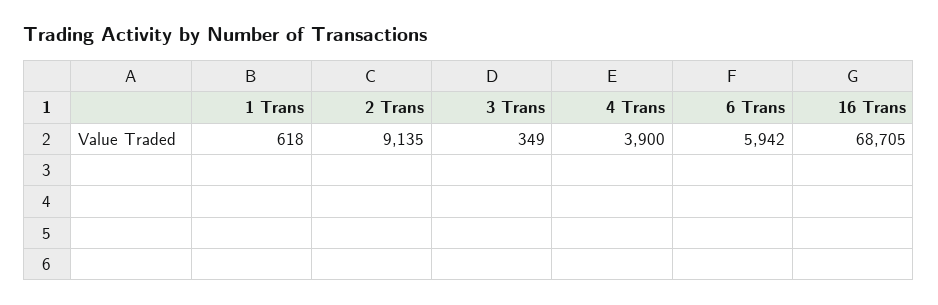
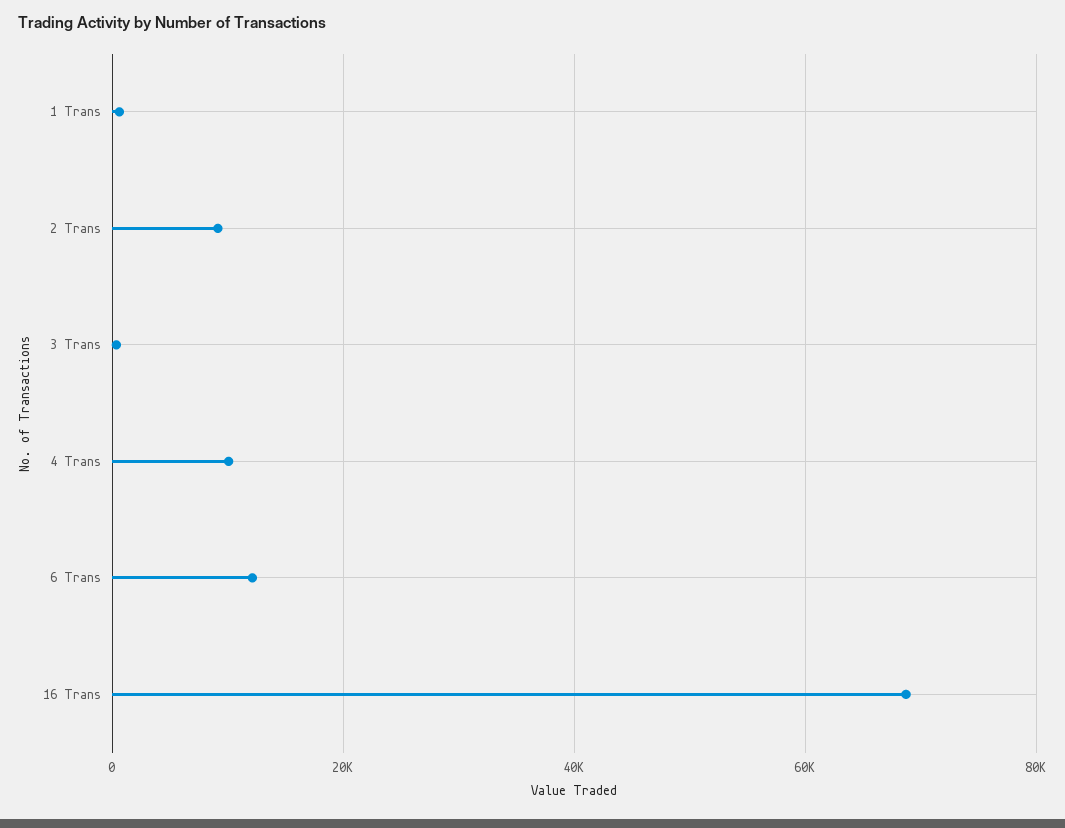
4 Trans: 3900 -> 10000
6 Trans: 5942 -> 12000

